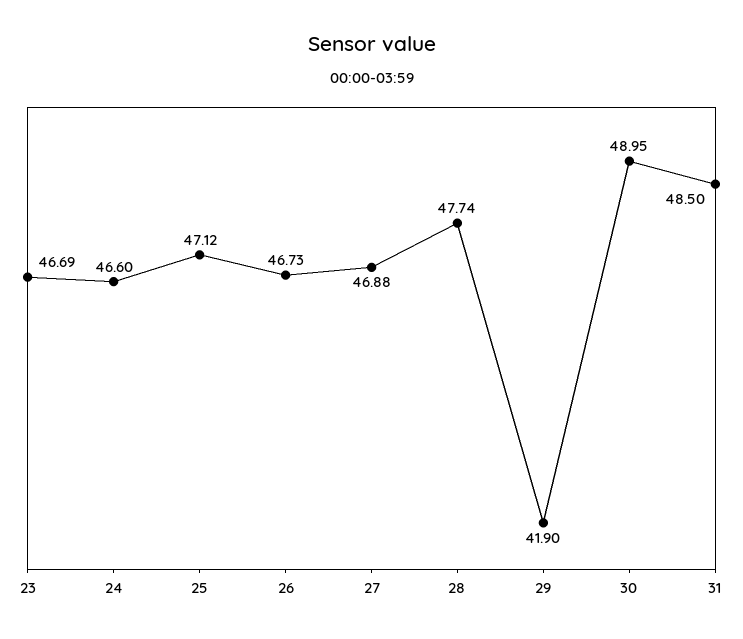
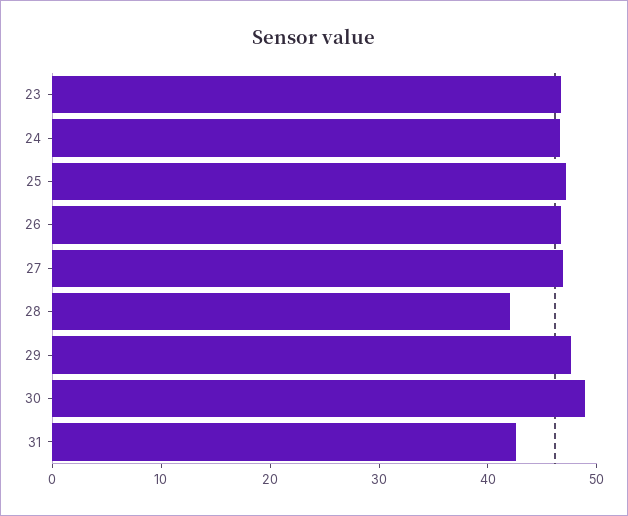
28: 47.74 -> 42
29: 41.9 -> 48
31: 48.5 -> 42

